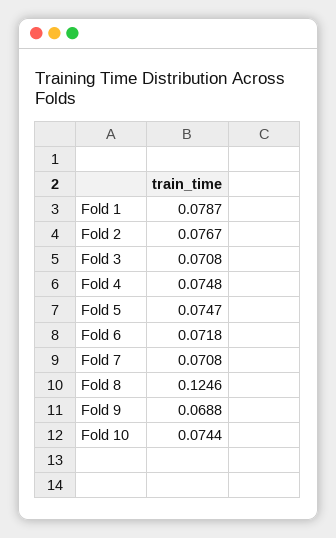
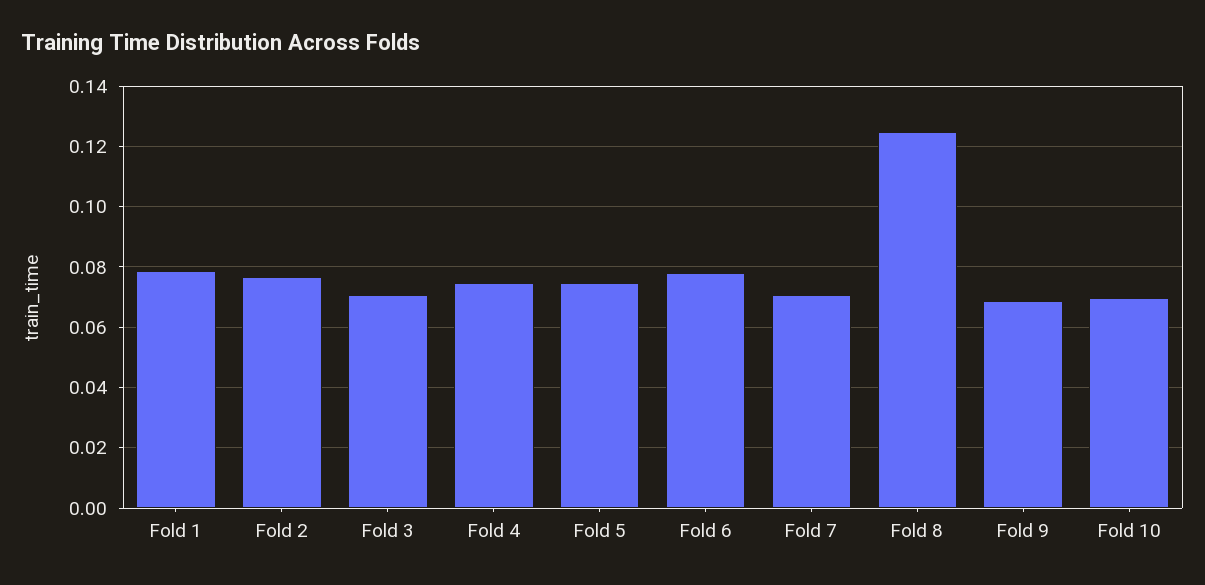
Fold 6: 0.0718 -> 0.078
Fold 10: 0.0744 -> 0.07

